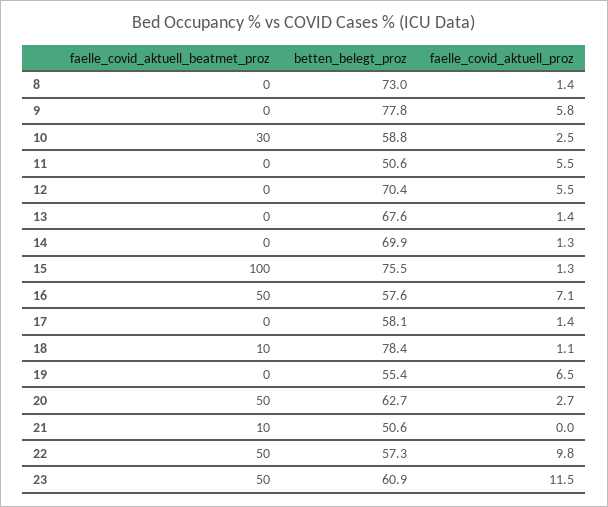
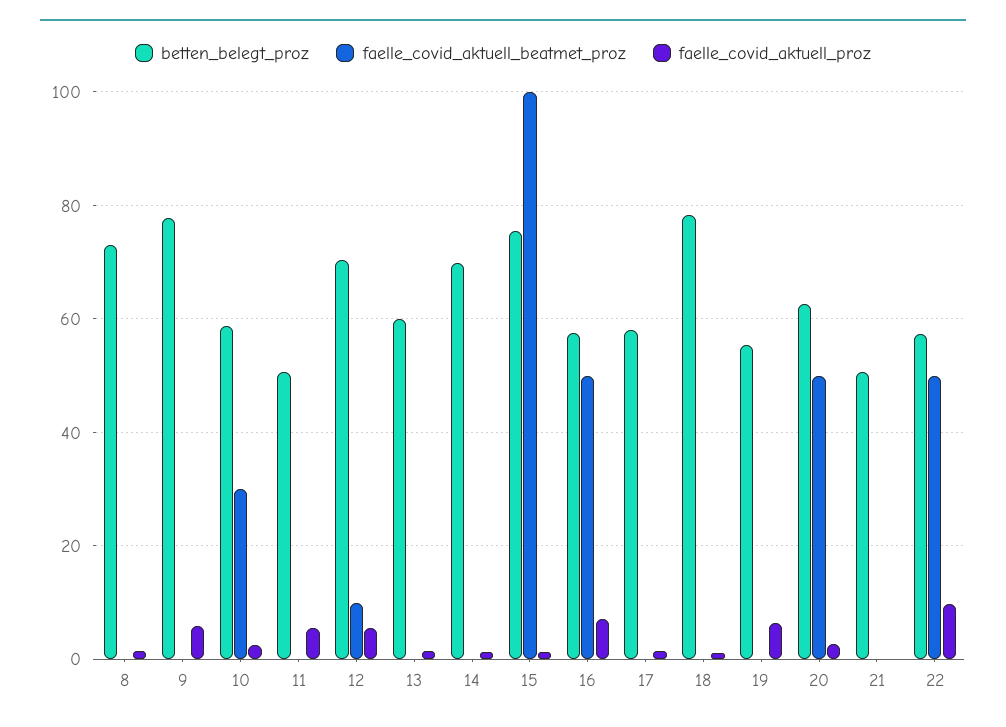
faelle_covid_aktuell_beatmet_proz, 12: 0 -> 10
betten_belegt_proz, 13: 67.6 -> 60
faelle_covid_aktuell_beatmet_proz, 18: 10 -> 0
faelle_covid_aktuell_beatmet_proz, 21: 10 -> 0
faelle_covid_aktuell_beatmet_proz, 23: 50 -> none
betten_belegt_proz, 23: 60.9 -> none
faelle_covid_aktuell_proz, 23: 11.5 -> none

